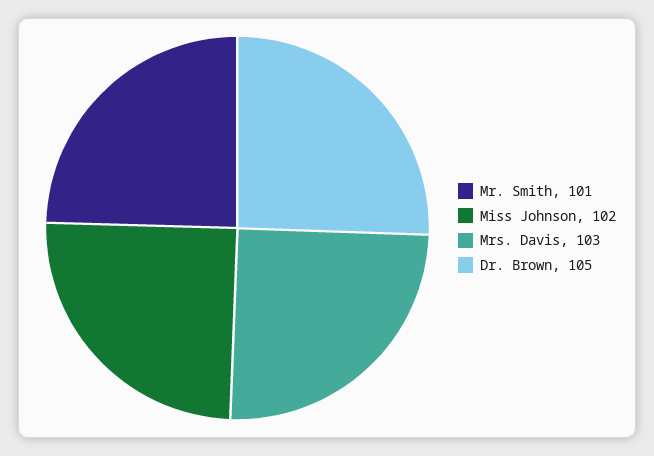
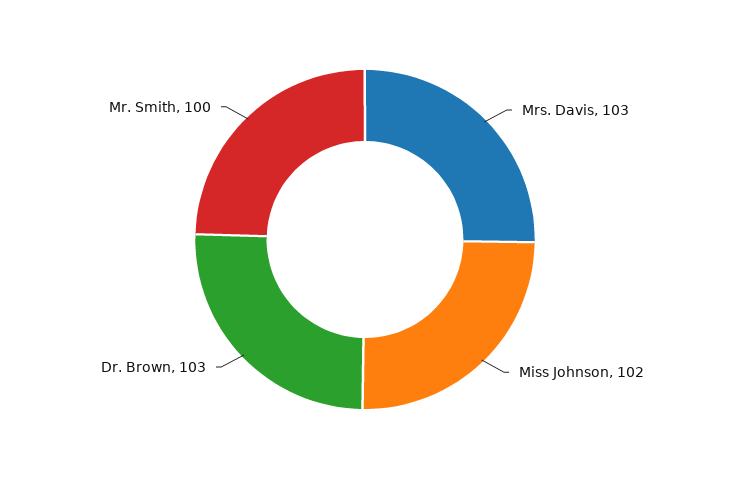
Mr. Smith: 101 -> 100
Dr. Brown: 105 -> 103

